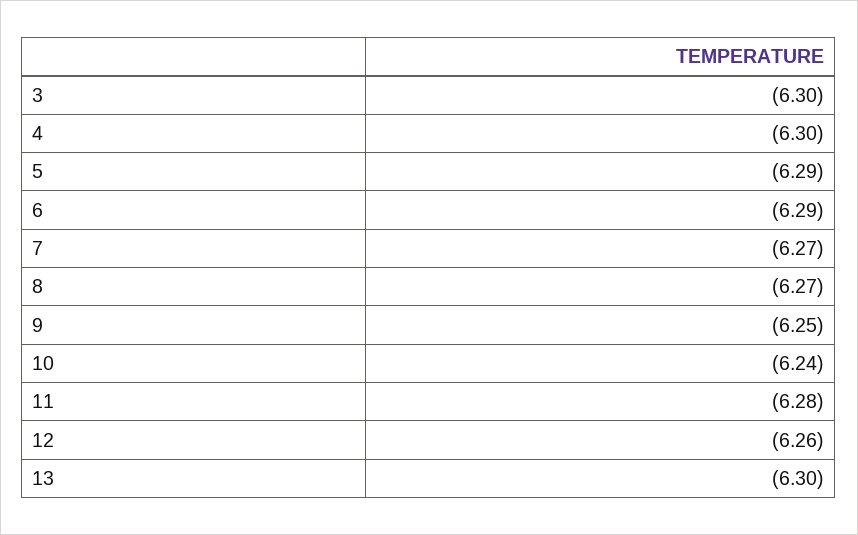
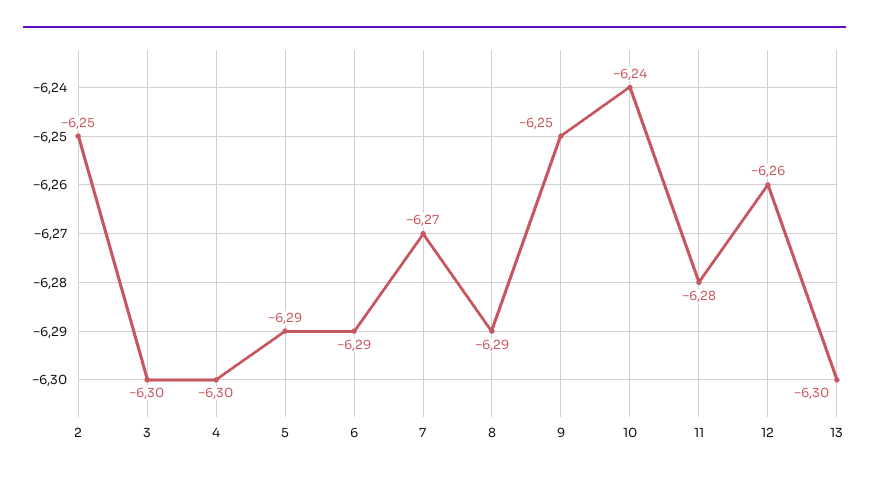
8: -6.27 -> -6.29
2: none -> -6.25

